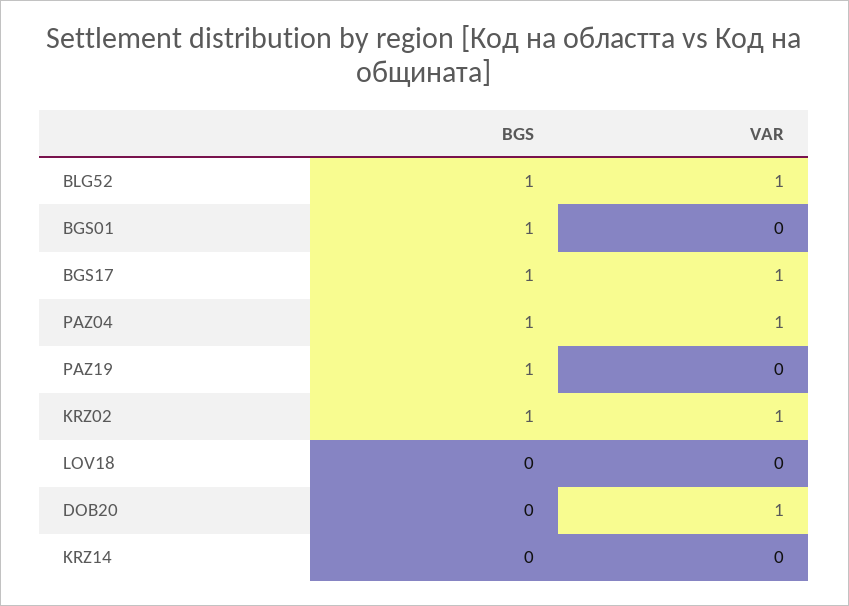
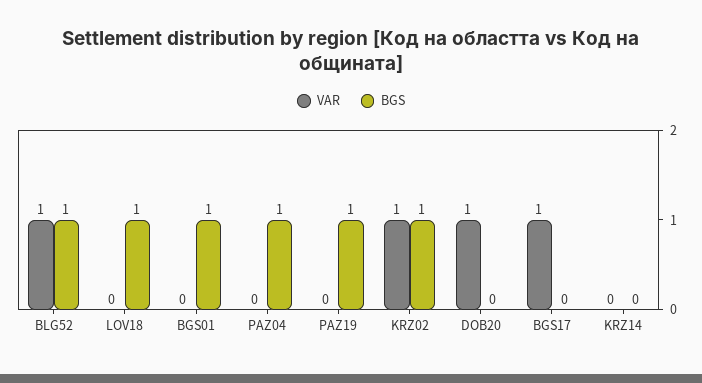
BGS, BGS17: 1 -> 0
VAR, PAZ04: 1 -> 0
BGS, LOV18: 0 -> 1

